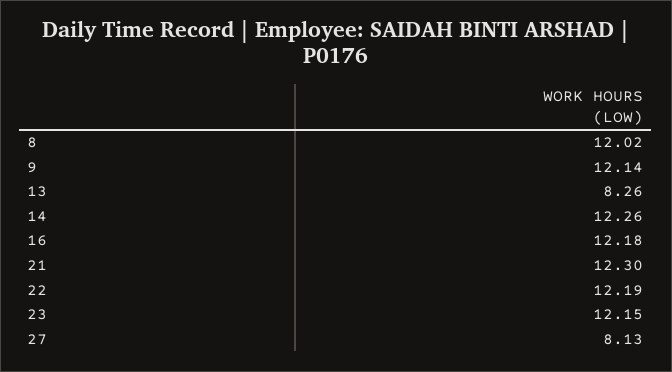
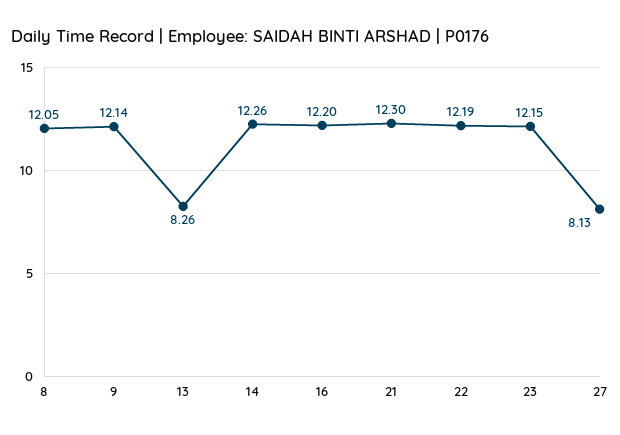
8: 12.02 -> 12.05
16: 12.18 -> 12.2

